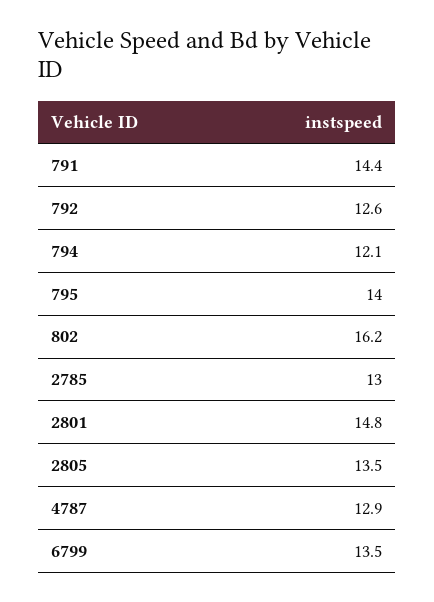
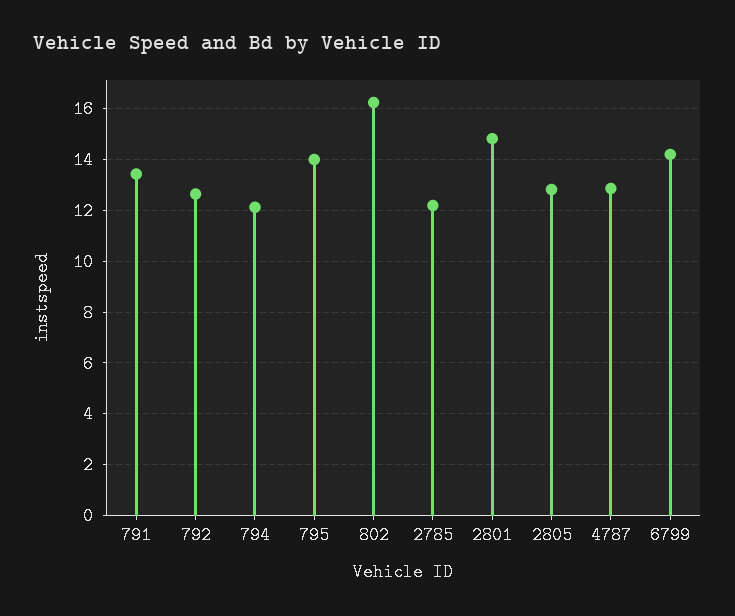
791: 14.4 -> 13.5
2785: 13 -> 12.25
2805: 13.5 -> 12.75
6799: 13.5 -> 14.25

